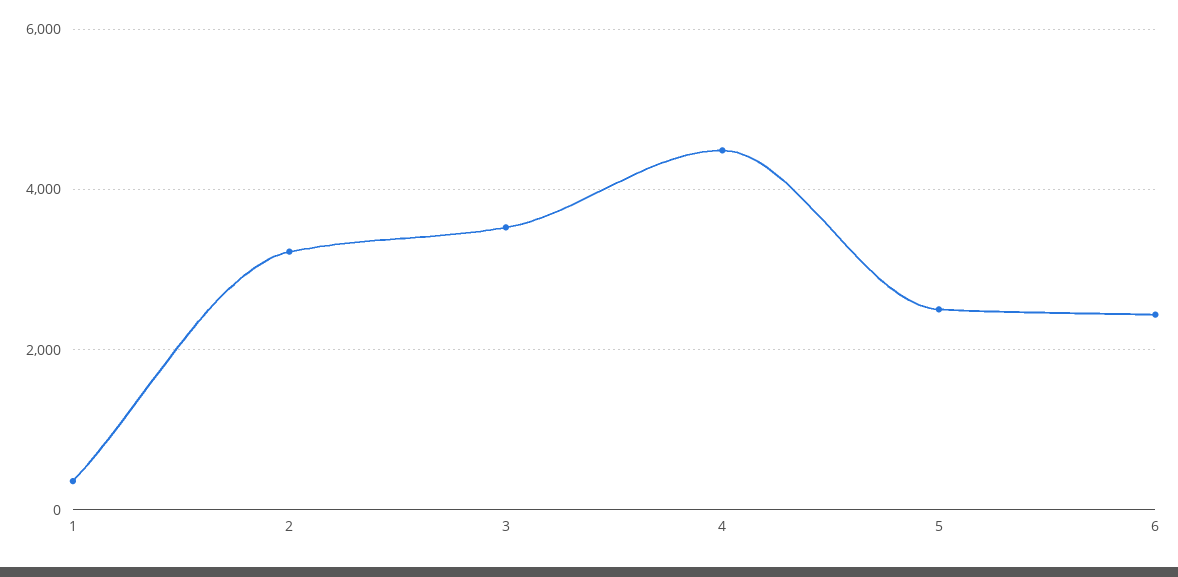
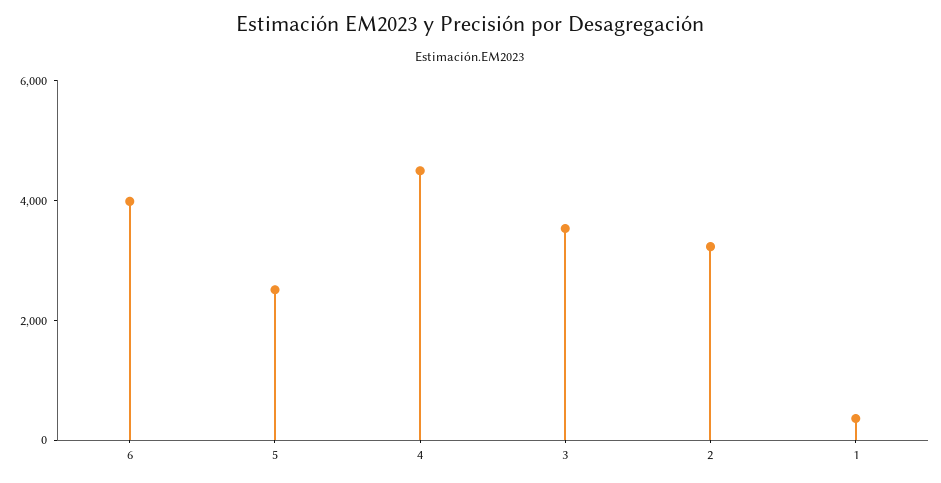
6: 2400 -> 4000

